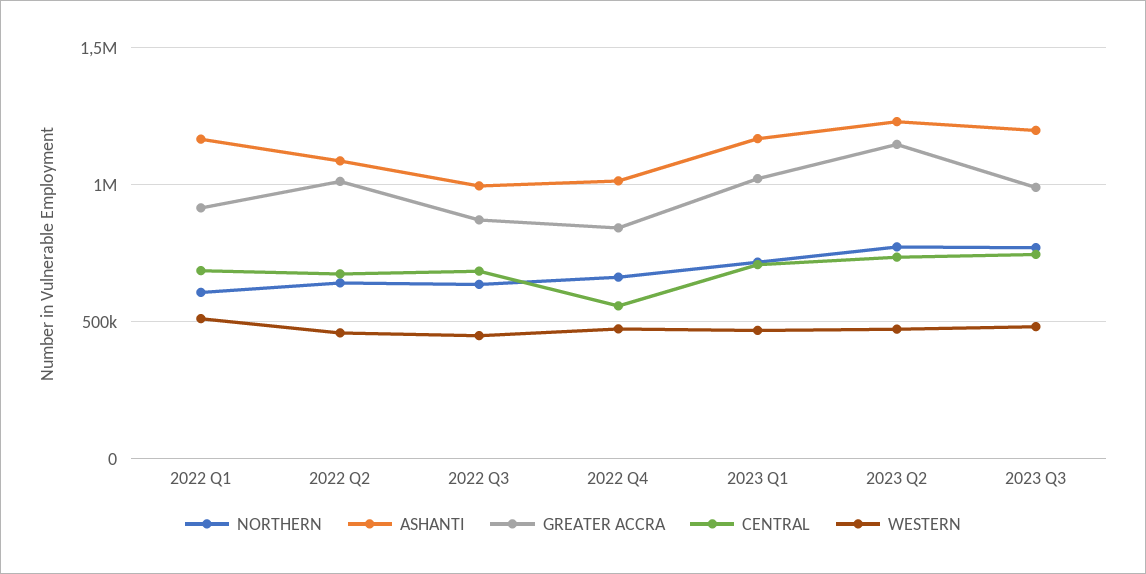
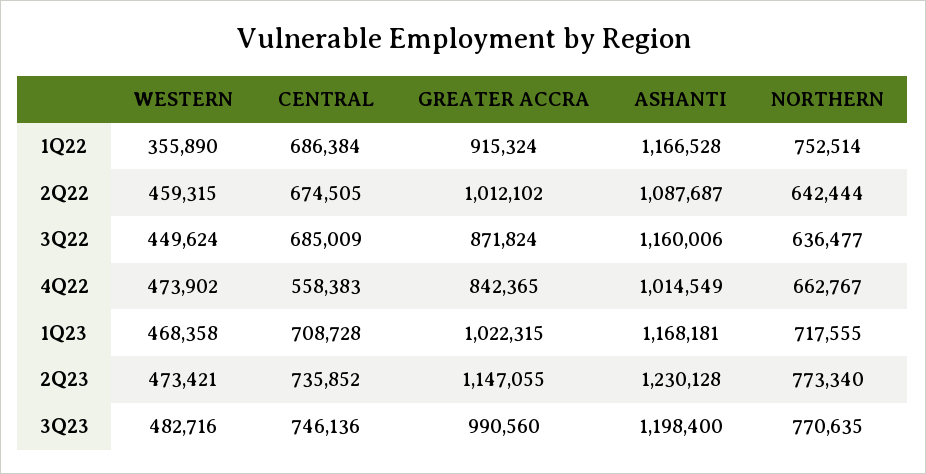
NORTHERN, 2022 Q1: 600000 -> 752514
WESTERN, 2022 Q1: 500000 -> 355890
ASHANTI, 2022 Q3: 1000000 -> 1160006

